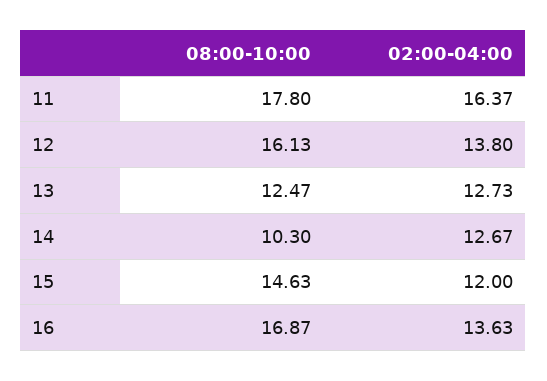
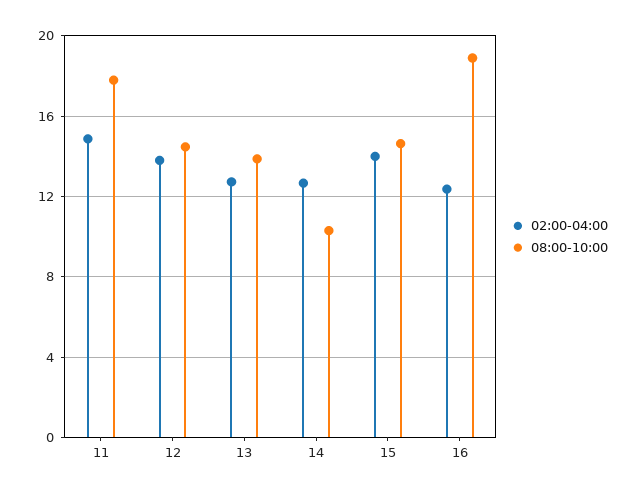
02:00-04:00, 11: 16.37 -> 15
08:00-10:00, 12: 16.13 -> 14.5
08:00-10:00, 13: 12.47 -> 14
02:00-04:00, 15: 12 -> 14
08:00-10:00, 16: 16.87 -> 19
02:00-04:00, 16: 13.63 -> 12.5

